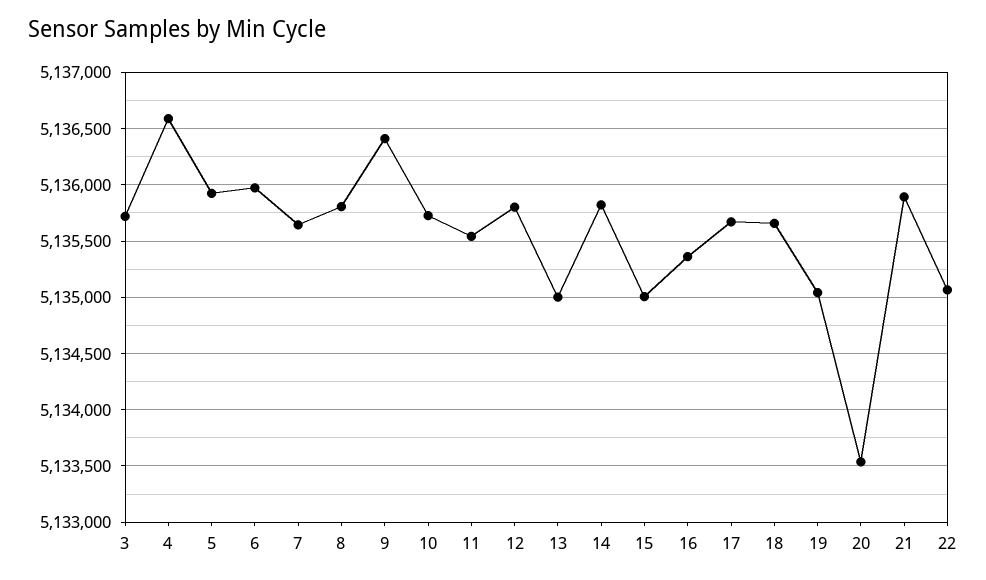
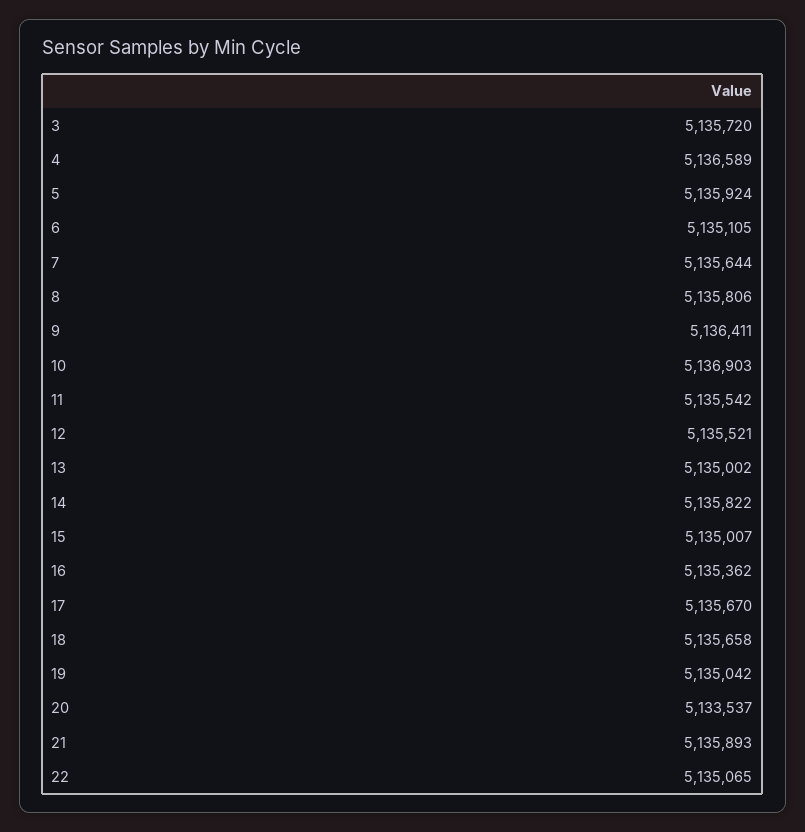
6: 5136000 -> 5135105
10: 5135700 -> 5136903
12: 5135800 -> 5135521

